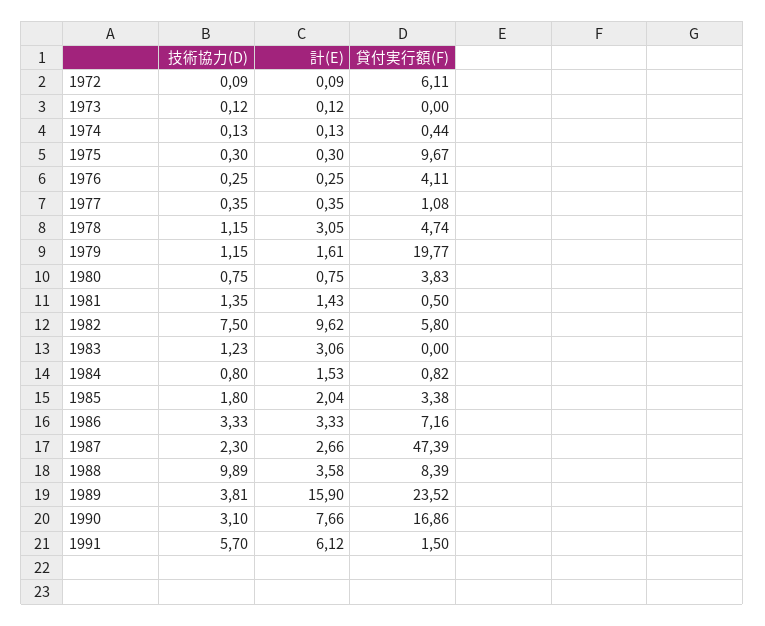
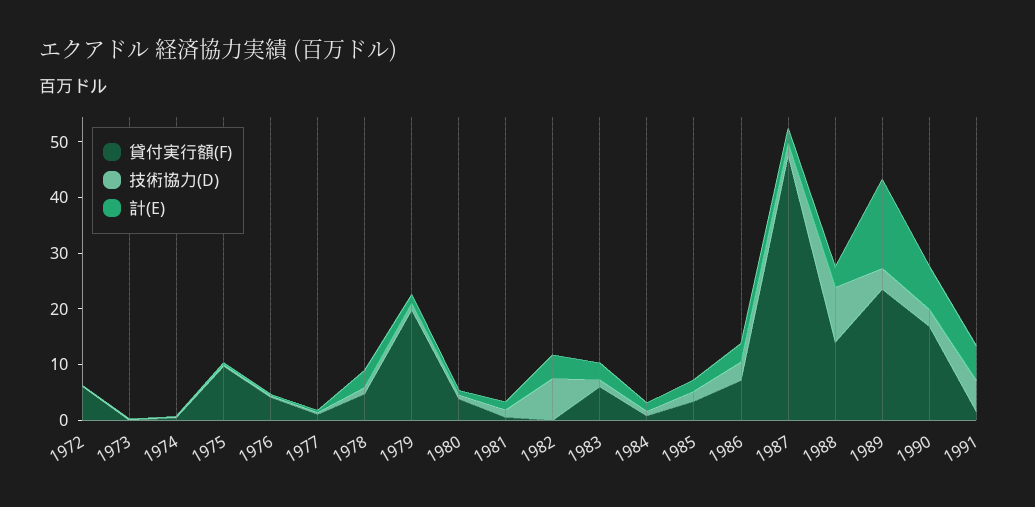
計(E), 1982: 9.62 -> 4
貸付実行額(F), 1982: 5.8 -> 0
貸付実行額(F), 1983: 0 -> 6
貸付実行額(F), 1988: 8.39 -> 14

